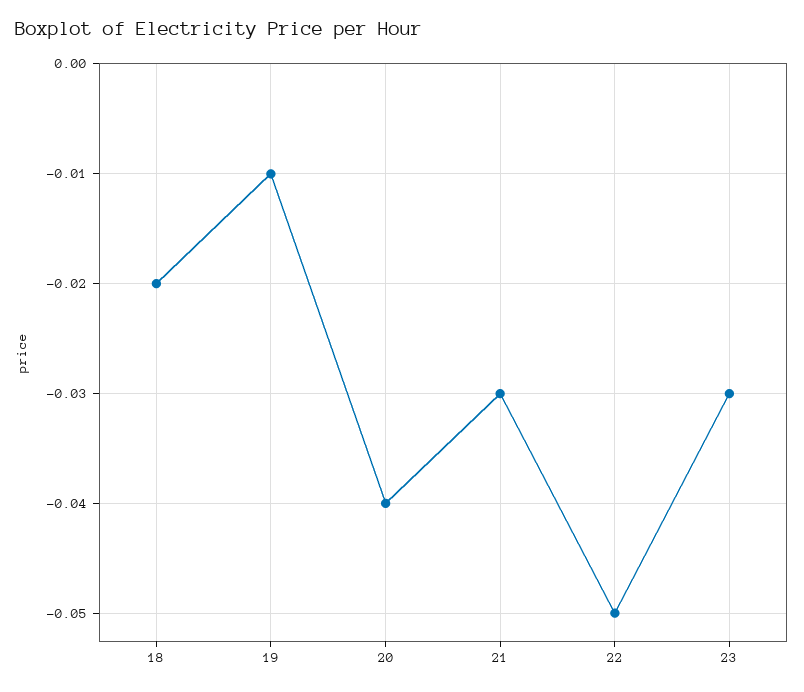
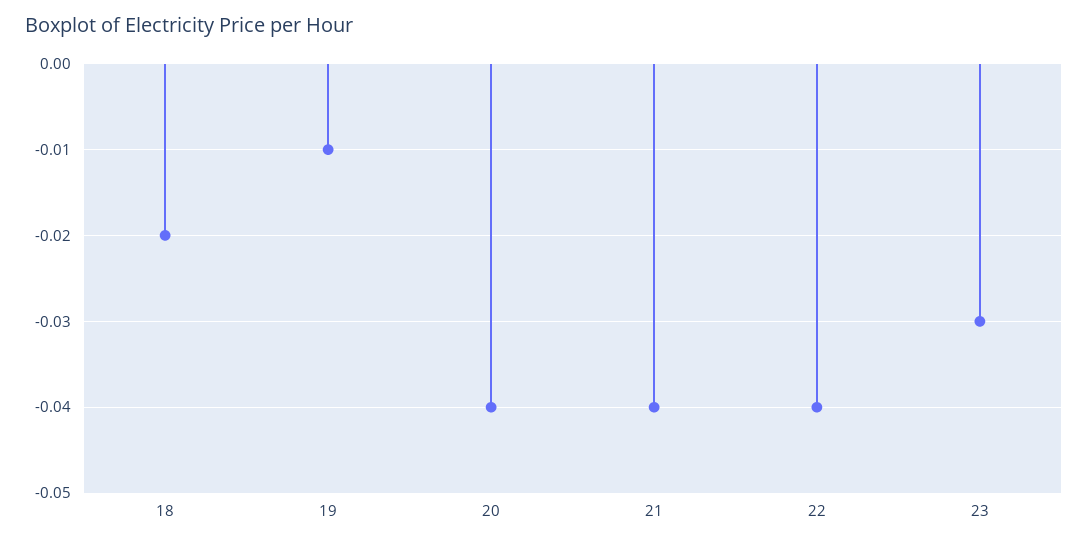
21: -0.03 -> -0.04
22: -0.05 -> -0.04

